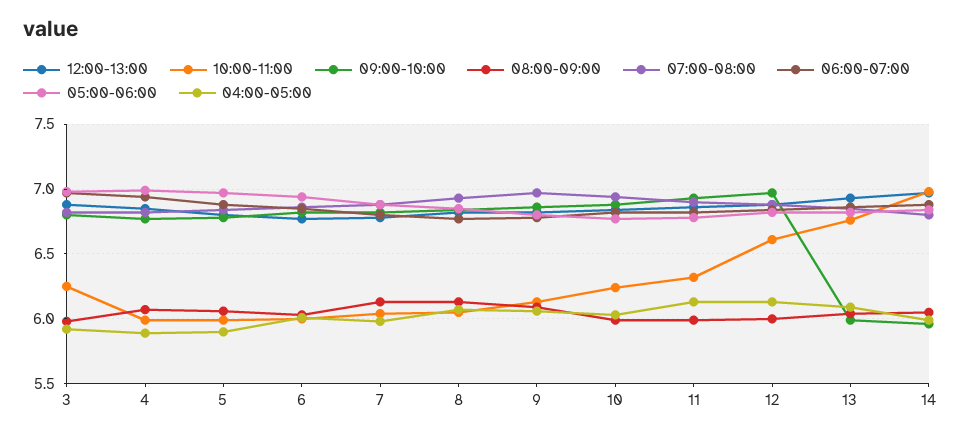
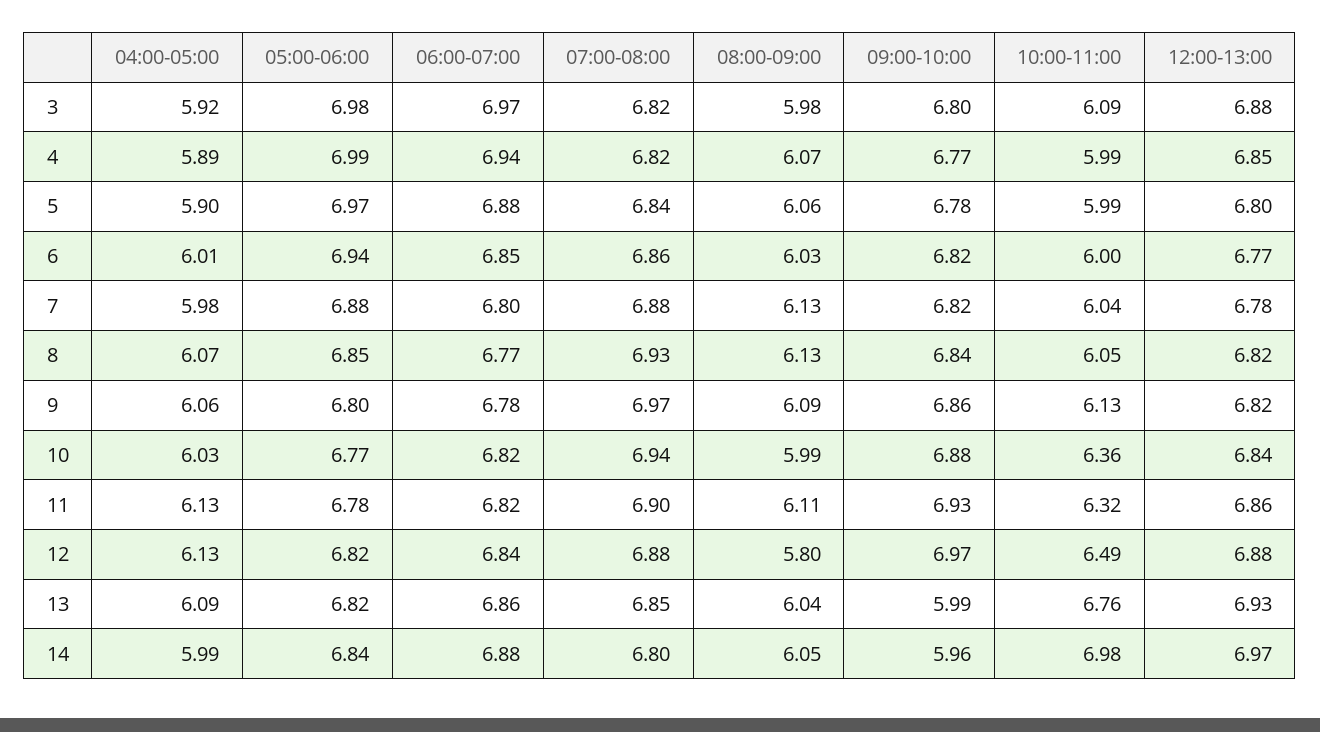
10:00-11:00, 3: 6.25 -> 6.09
10:00-11:00, 10: 6.25 -> 6.36
08:00-09:00, 11: 6 -> 6.11
10:00-11:00, 12: 6.6 -> 6.49
08:00-09:00, 12: 6 -> 5.8

